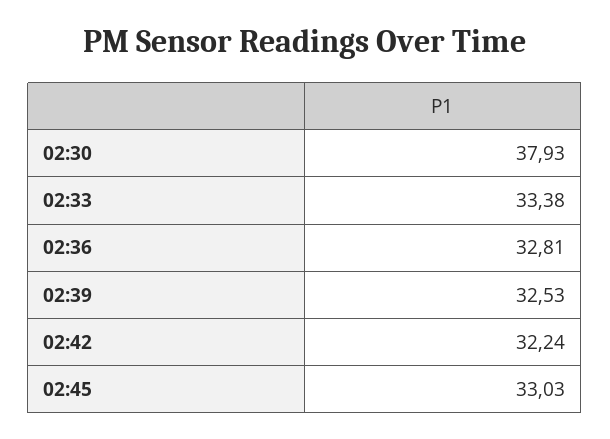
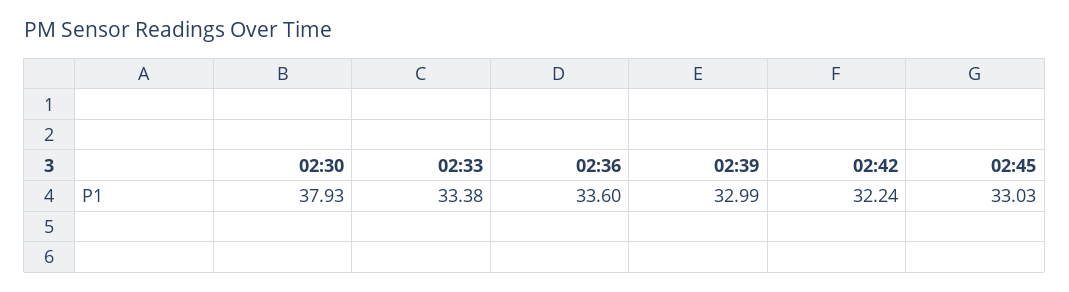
02:36: 32.81 -> 33.6
02:39: 32.53 -> 32.99

